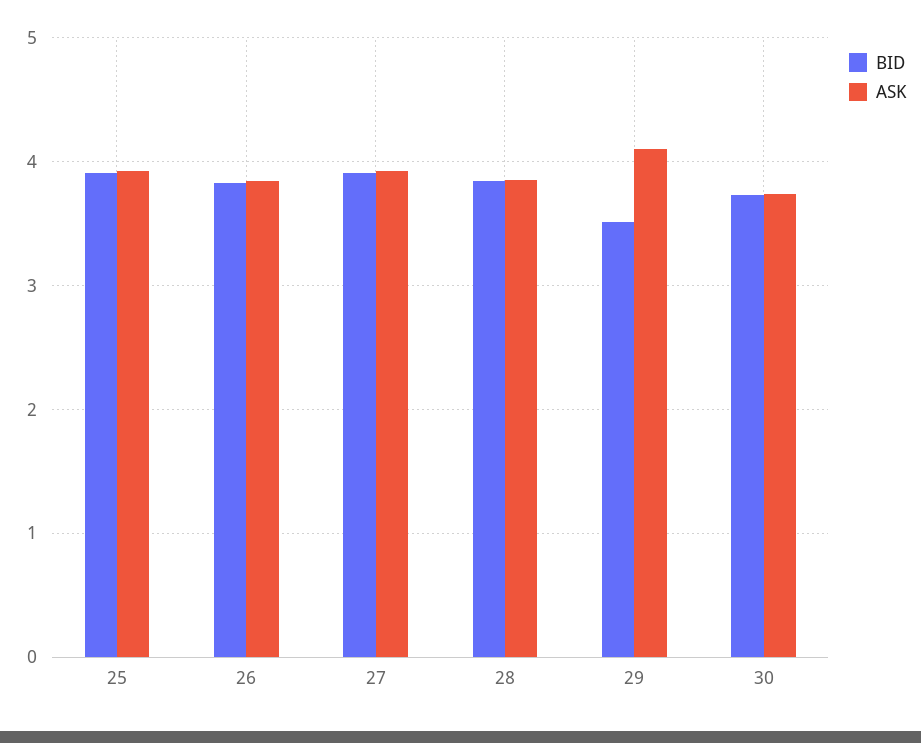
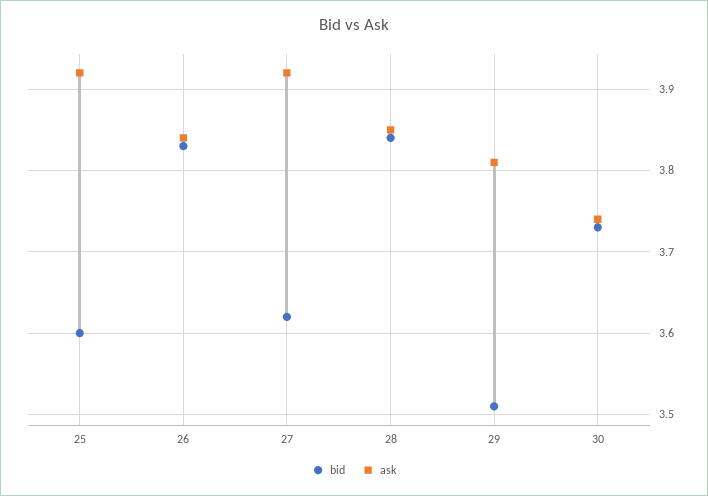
BID, 25: 3.9 -> 3.6
BID, 27: 3.9 -> 3.62
ASK, 29: 4.1 -> 3.81

